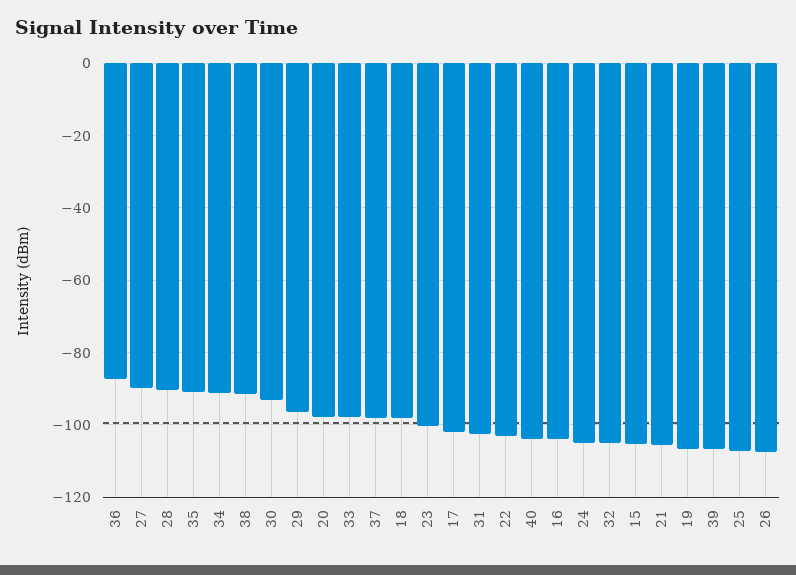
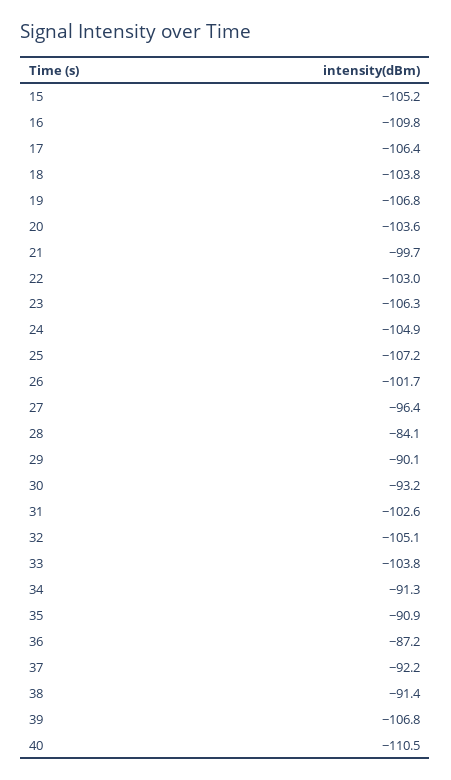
27: -90 -> -96.4
28: -90 -> -84.1
29: -96 -> -90.1
20: -98 -> -103.6
33: -98 -> -103.8
37: -98 -> -92.2
18: -98 -> -103.8
23: -100 -> -106.3
17: -102 -> -106.4
40: -104 -> -110.5
16: -104 -> -109.8
21: -106 -> -99.7
26: -108 -> -101.7

